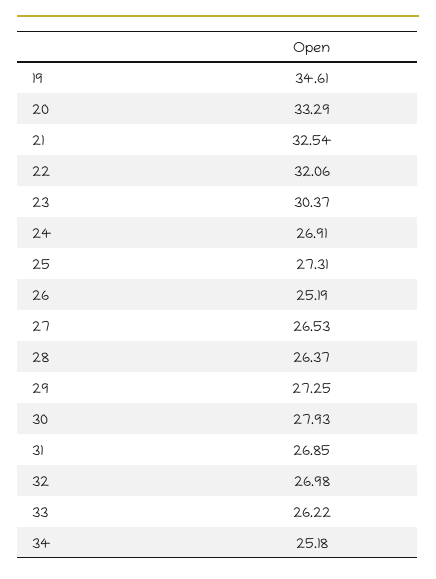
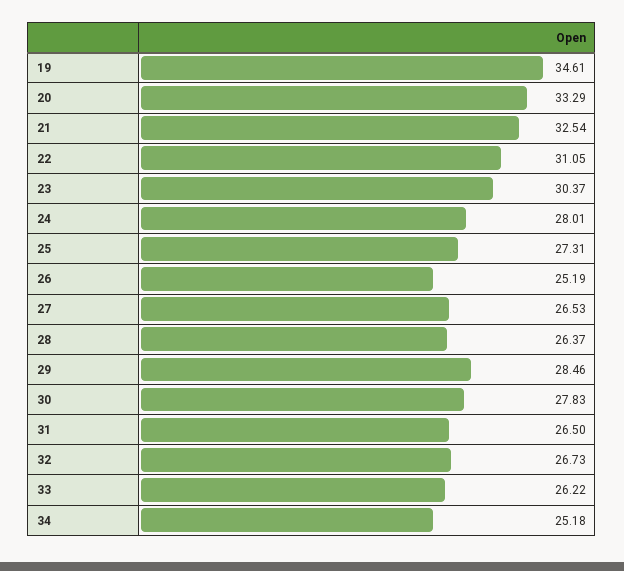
22: 32.06 -> 31.05
24: 26.91 -> 28.01
29: 27.25 -> 28.46
30: 27.93 -> 27.83
31: 26.85 -> 26.5
32: 26.98 -> 26.73

